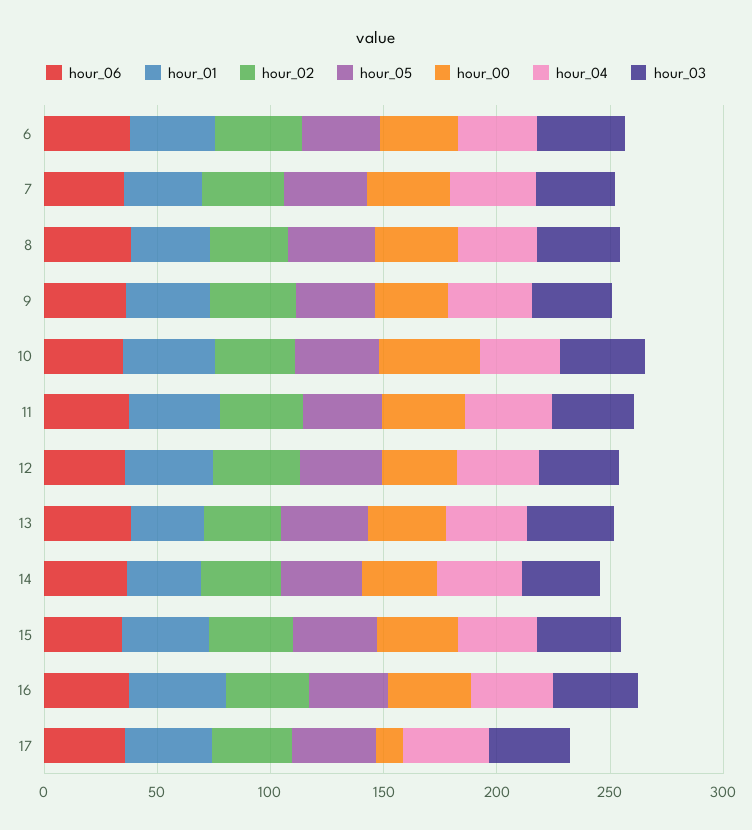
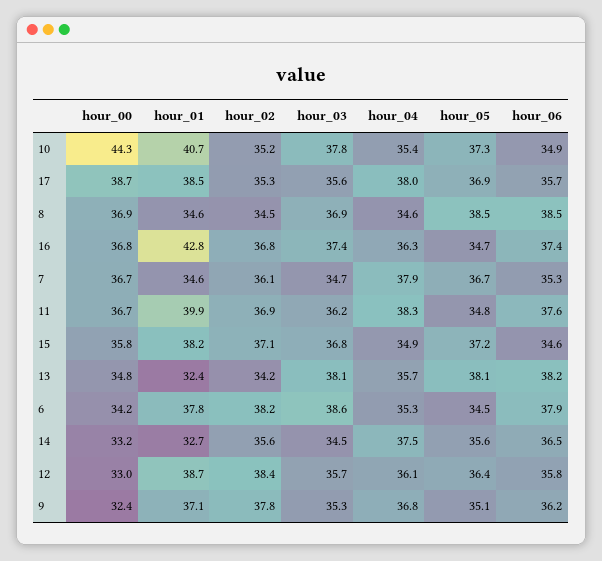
hour_00, 17: 10 -> 38.7

